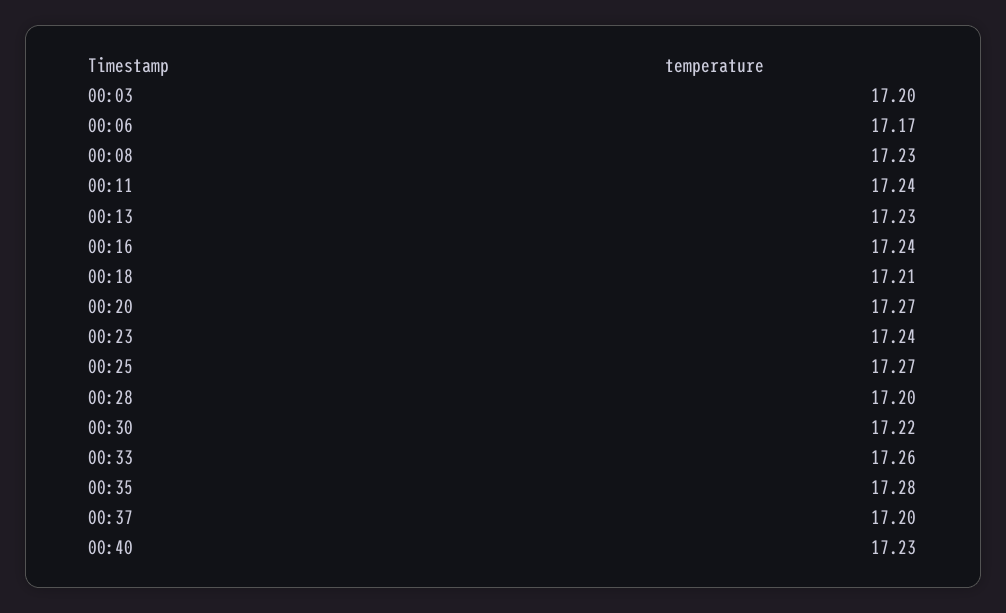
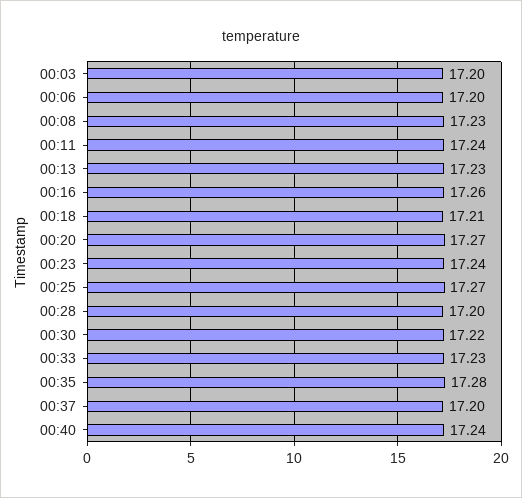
00:06: 17.17 -> 17.2
00:16: 17.24 -> 17.26
00:33: 17.26 -> 17.23
00:40: 17.23 -> 17.24

